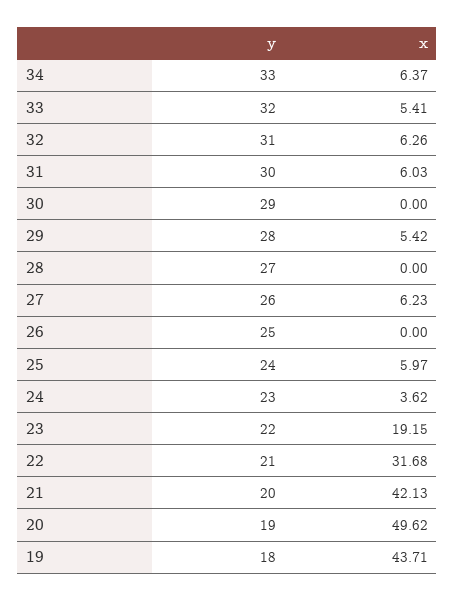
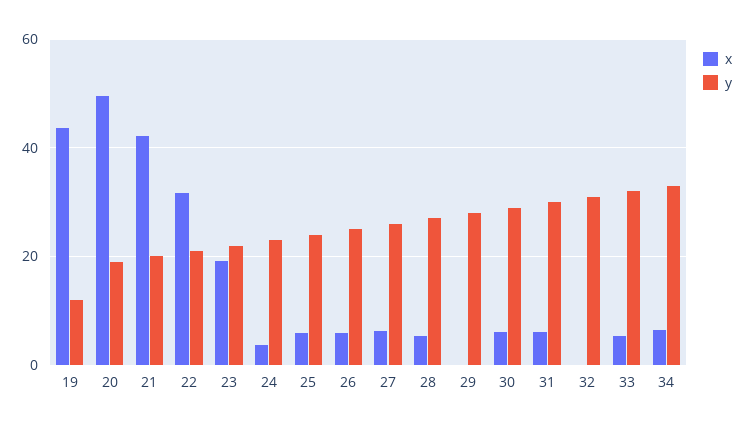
x, 32: 6.26 -> 0
x, 30: 0 -> 6
x, 29: 5.42 -> 0
x, 28: 0 -> 6
x, 26: 0 -> 6
y, 19: 18 -> 12

